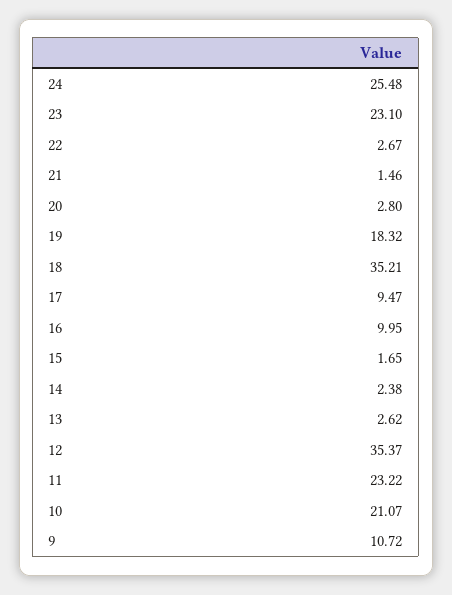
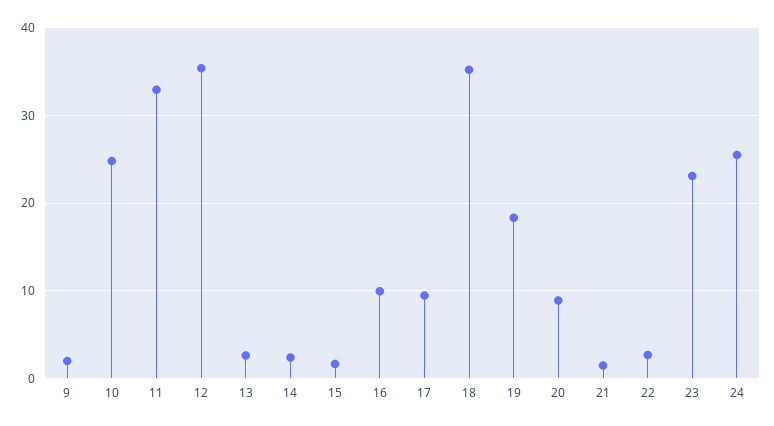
20: 2.8 -> 9
11: 23.22 -> 33
10: 21.07 -> 25
9: 10.72 -> 2

